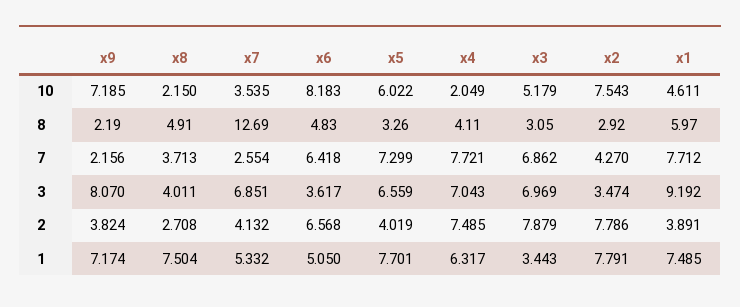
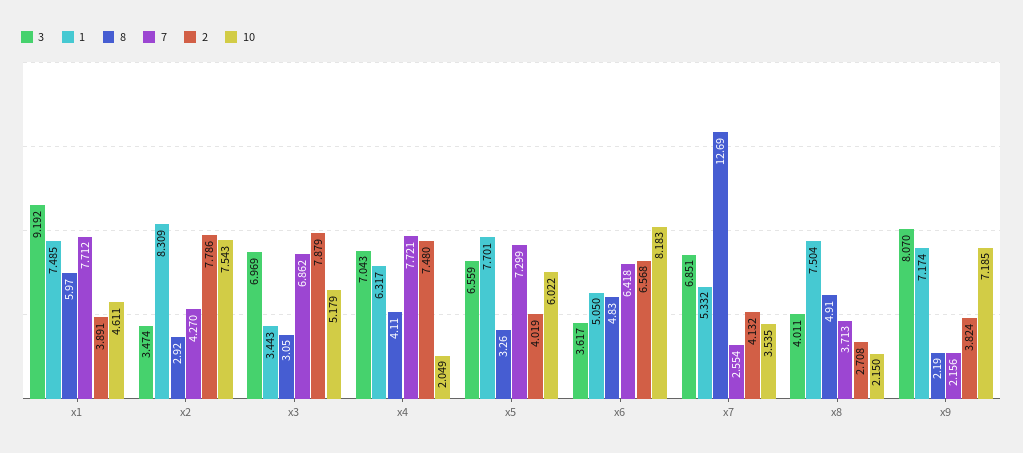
2, x4: 7.485 -> 7.48
1, x2: 7.791 -> 8.309

